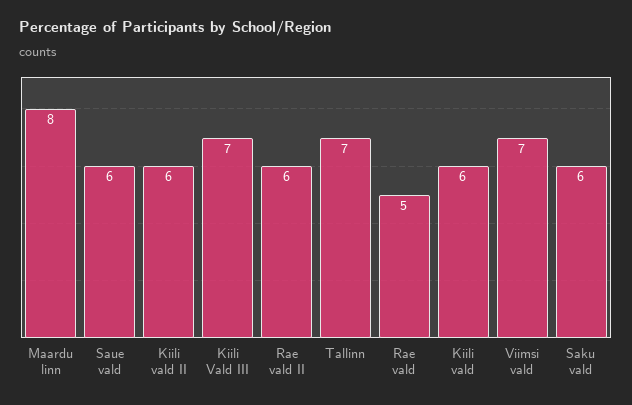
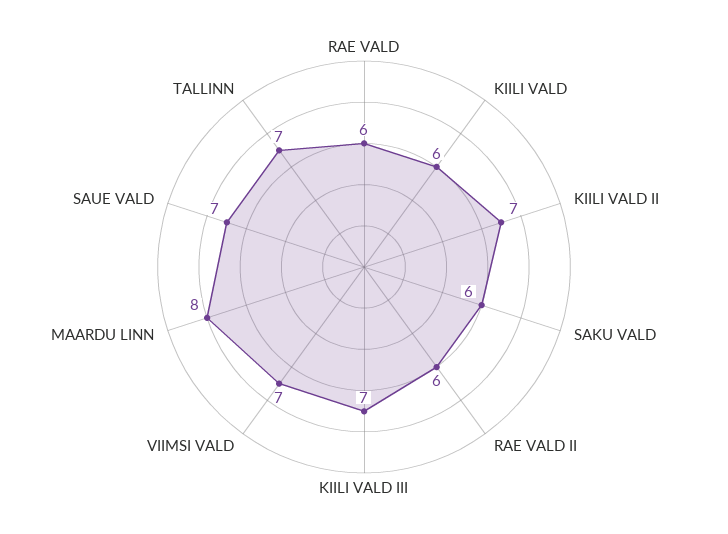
Saue vald: 6 -> 7
Kiili vald II: 6 -> 7
Rae vald: 5 -> 6

